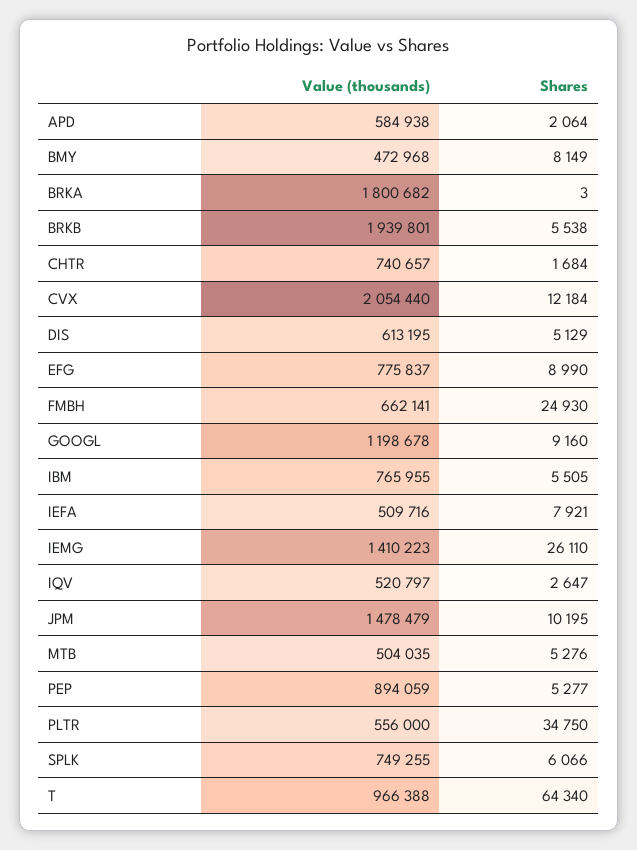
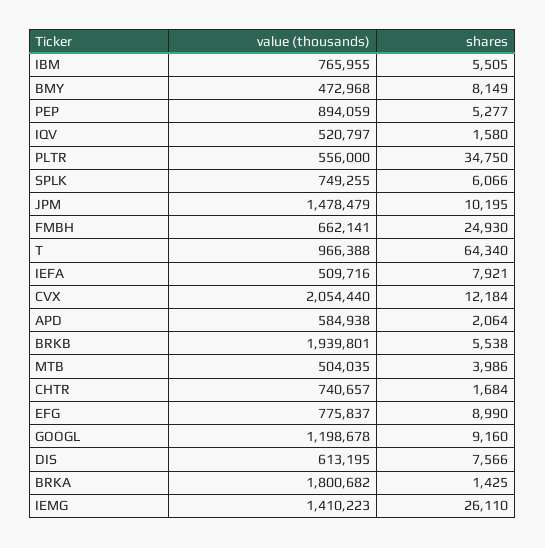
Shares, BRKA: 3 -> 1425
Shares, DIS: 5129 -> 7566
Shares, IQV: 2647 -> 1580
Shares, MTB: 5276 -> 3986

